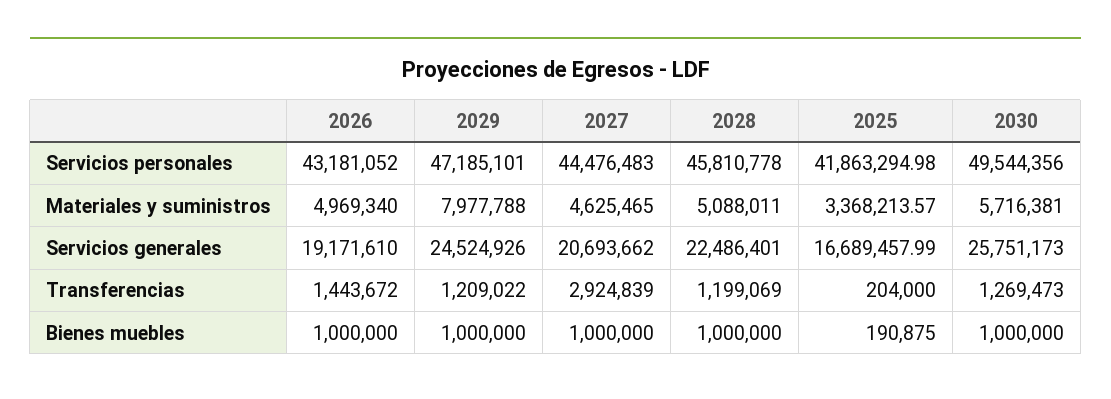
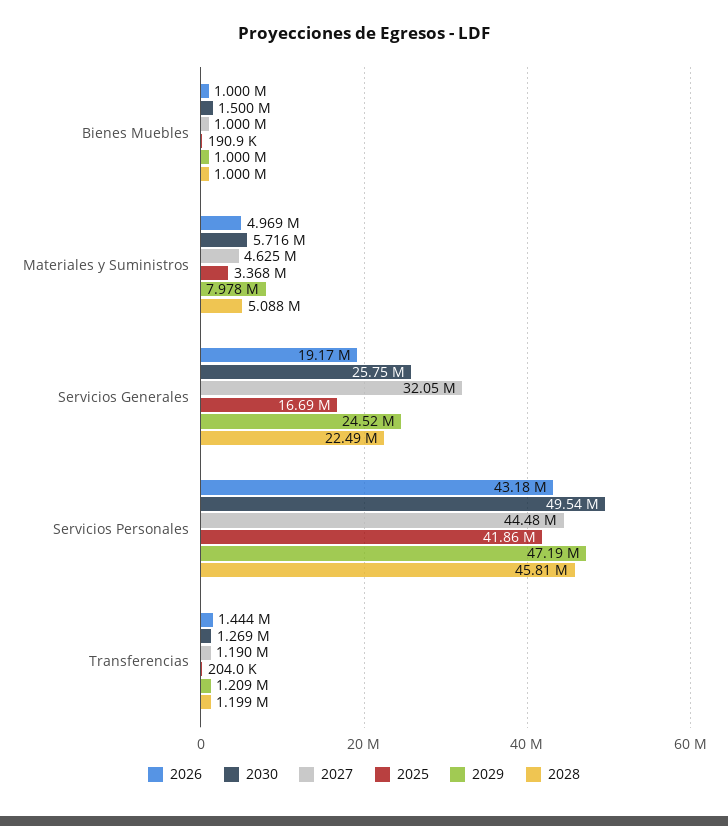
2027, Servicios generales: 20693662 -> 32050000
2027, Transferencias: 2924839 -> 1190000
2030, Bienes muebles: 1000000 -> 1500000

